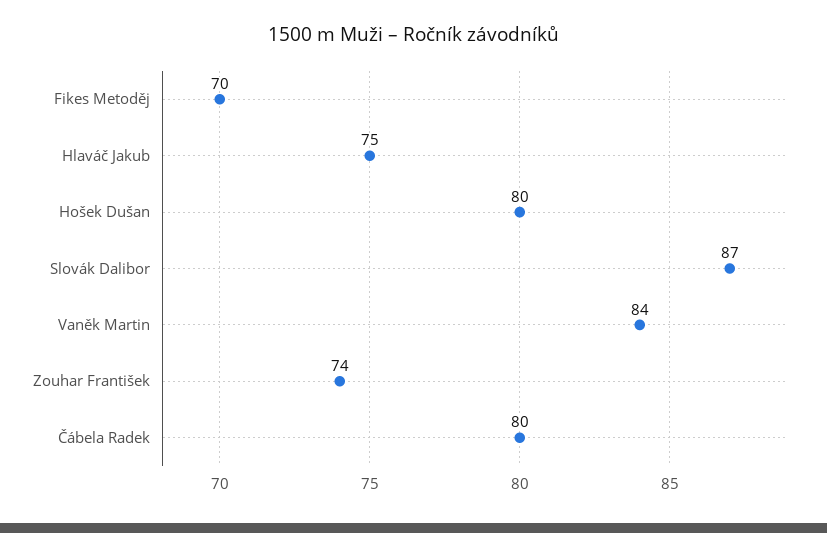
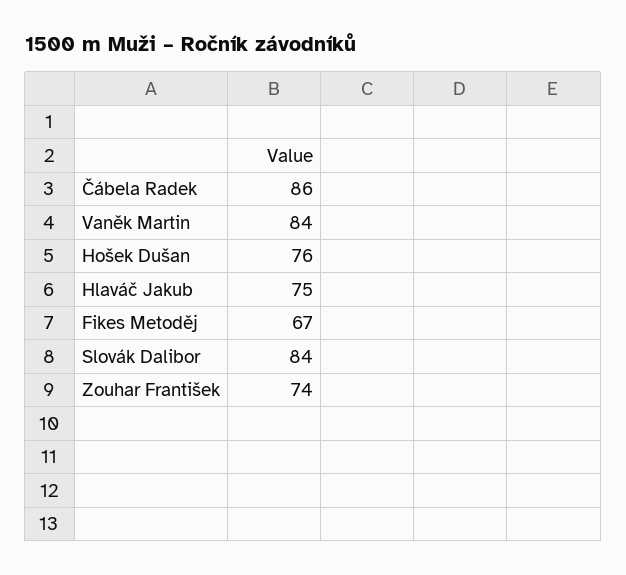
Fikes Metoděj: 70 -> 67
Hošek Dušan: 80 -> 76
Slovák Dalibor: 87 -> 84
Čábela Radek: 80 -> 86

